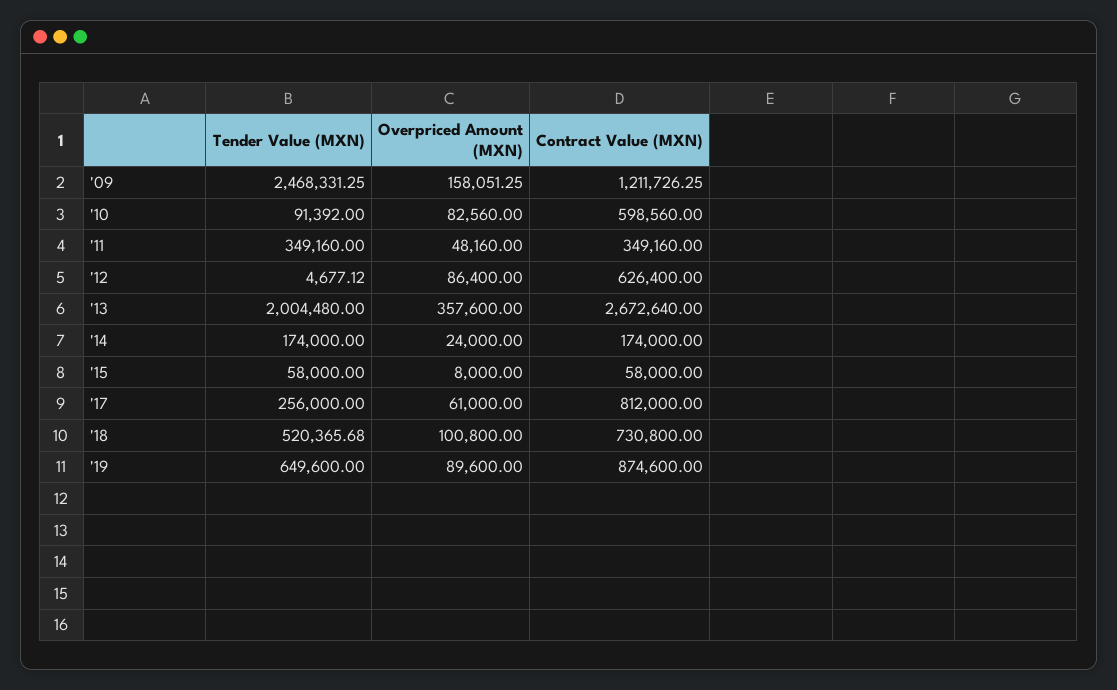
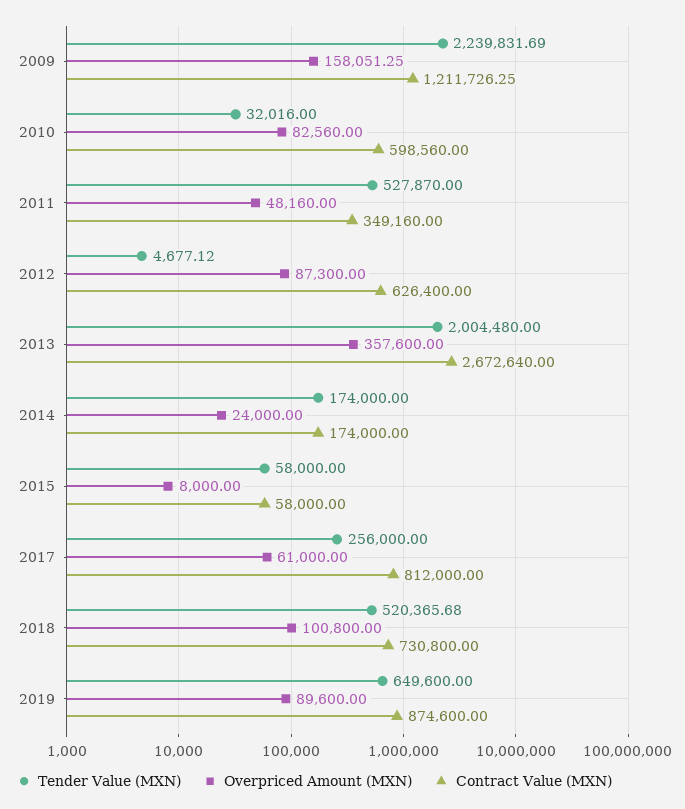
Tender Value (MXN), '09: 2468331.25 -> 2239831.69
Tender Value (MXN), '10: 91392 -> 32016
Tender Value (MXN), '11: 349160 -> 527870
Overpriced Amount (MXN), '12: 86400 -> 87300

